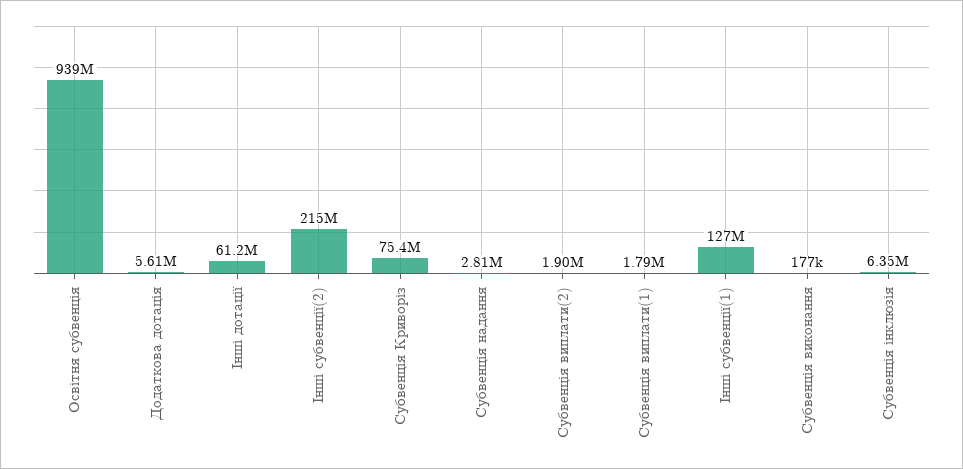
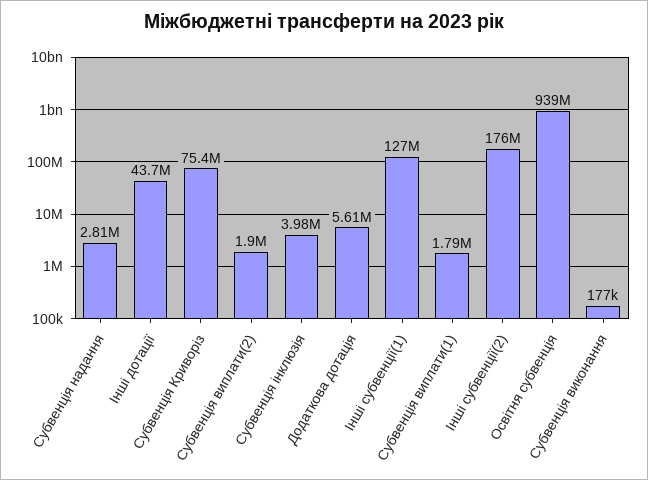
Інші дотації: 61200000 -> 43700000
Інші субвенції(2): 215000000 -> 176000000
Субвенція інклюзія: 6350000 -> 3980000

